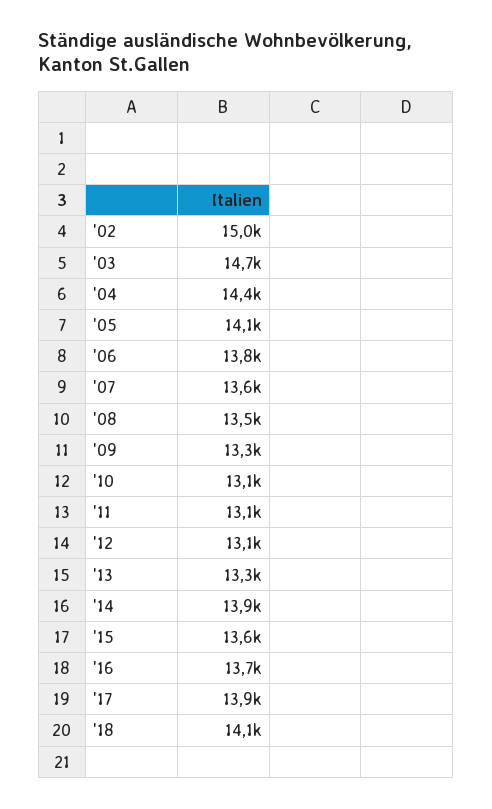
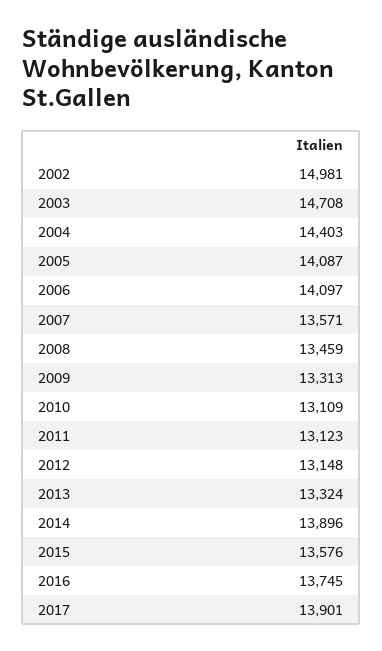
'06: 13800 -> 14097
'18: 14100 -> none

